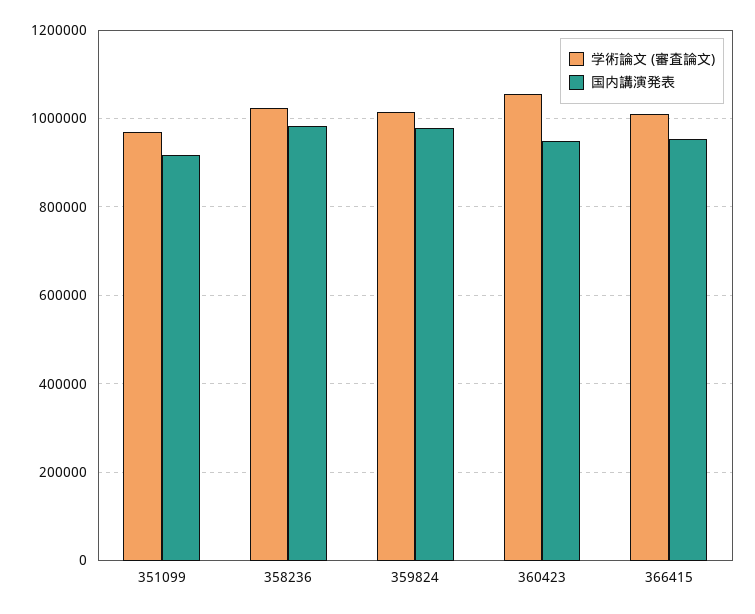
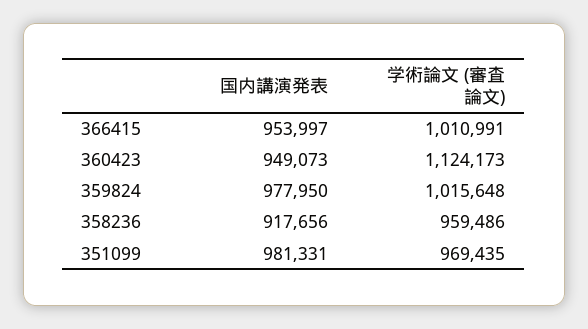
国内講演発表, 351099: 920000 -> 981331
学術論文 (審査論文), 358236: 1020000 -> 959486
国内講演発表, 358236: 980000 -> 917656
学術論文 (審査論文), 360423: 1060000 -> 1124173

